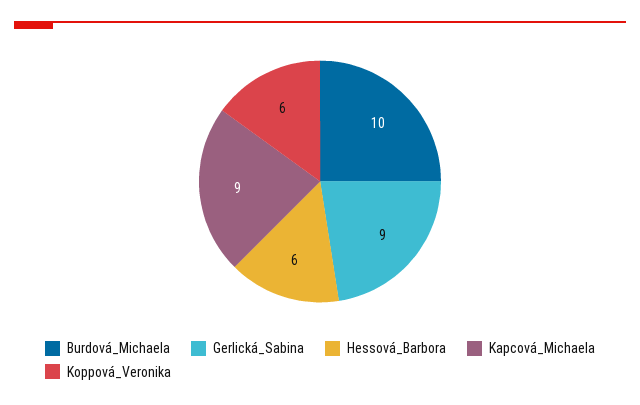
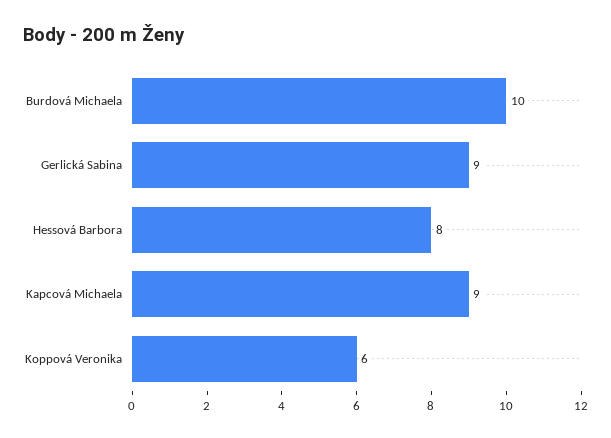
Hessová_Barbora: 6 -> 8

